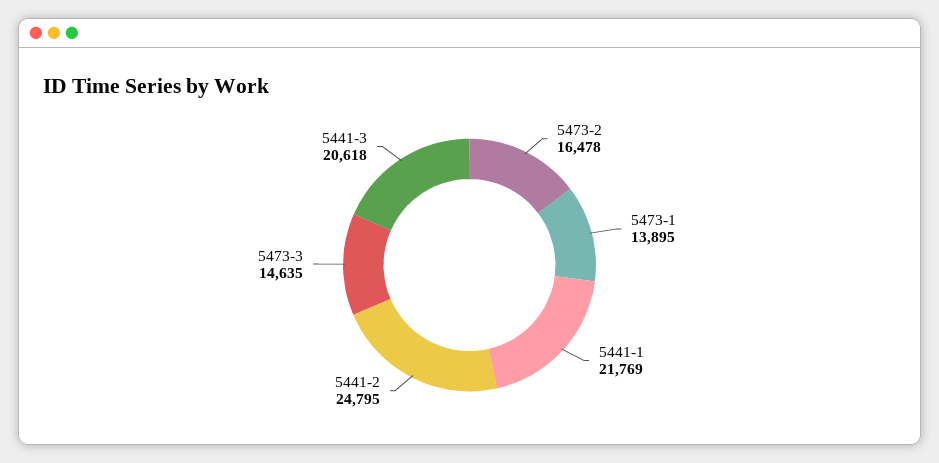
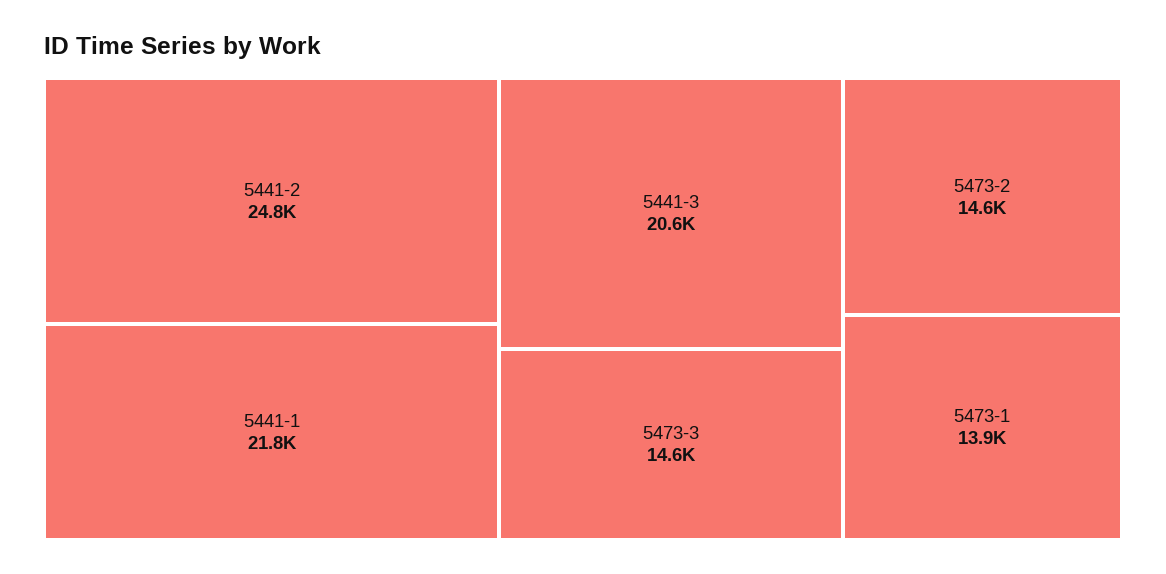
5473-2: 16478 -> 14600

